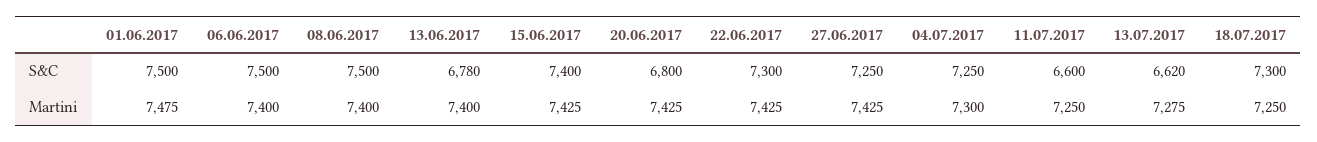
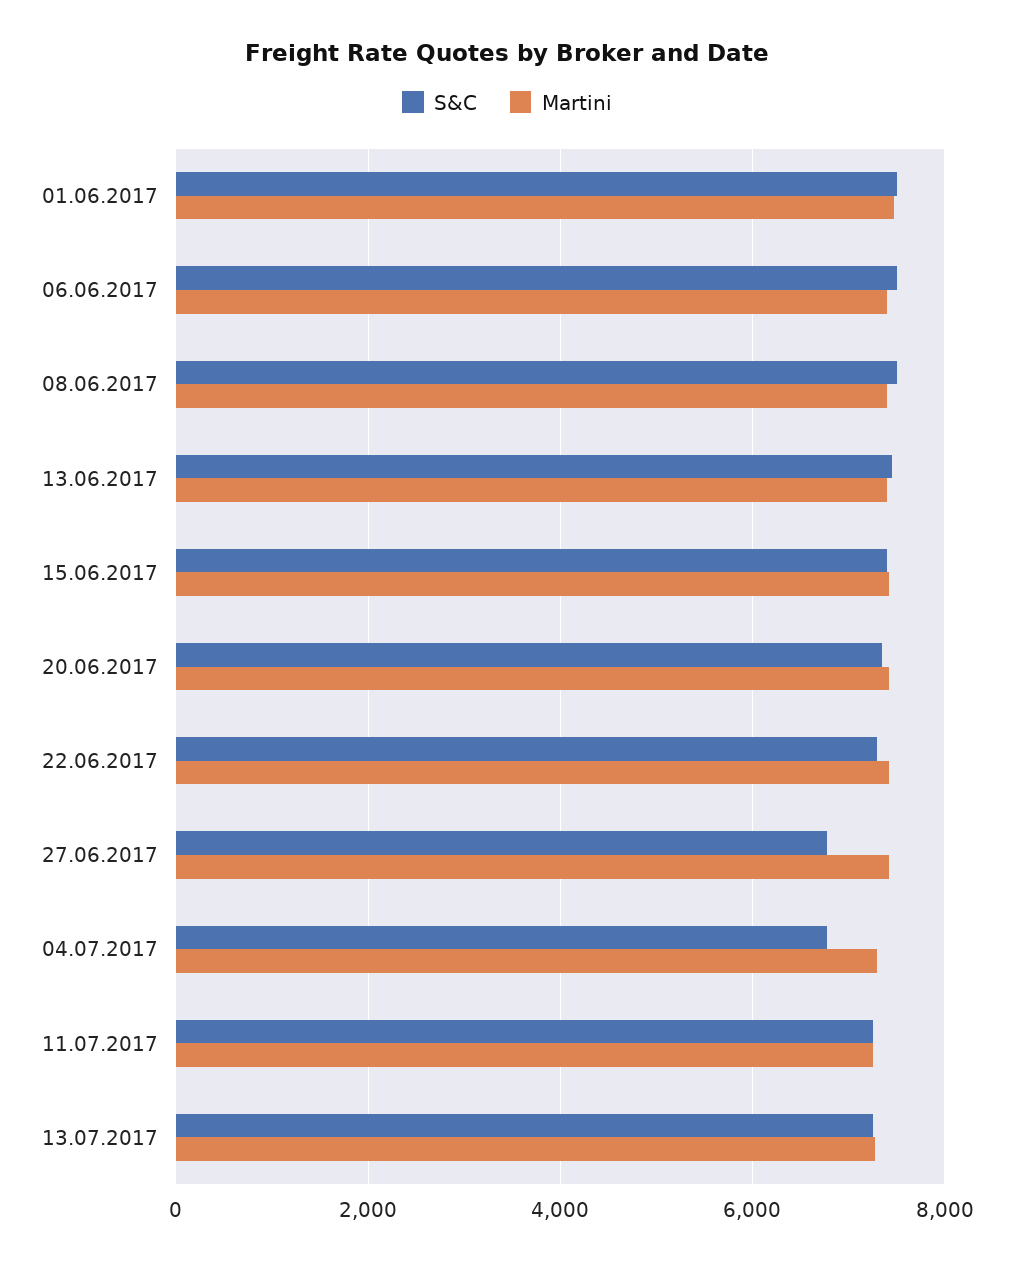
S&C, 13.06.2017: 6780 -> 7400
S&C, 20.06.2017: 6800 -> 7400
S&C, 27.06.2017: 7250 -> 6800
S&C, 04.07.2017: 7250 -> 6800
S&C, 11.07.2017: 6600 -> 7200
S&C, 13.07.2017: 6620 -> 7200
S&C, 18.07.2017: 7300 -> none
Martini, 18.07.2017: 7250 -> none

